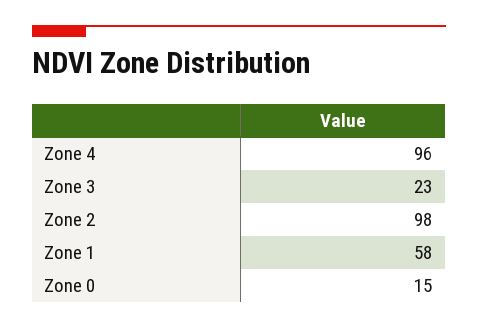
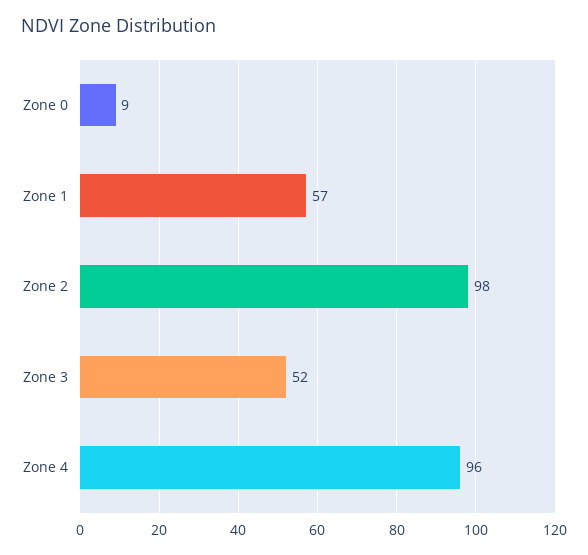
Zone 3: 23 -> 52
Zone 1: 58 -> 57
Zone 0: 15 -> 9

